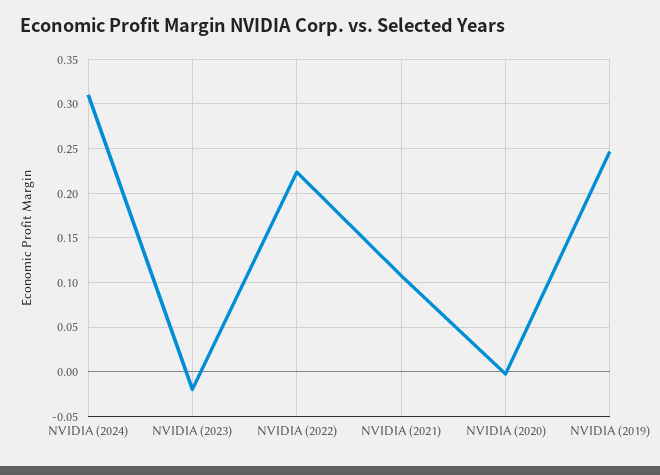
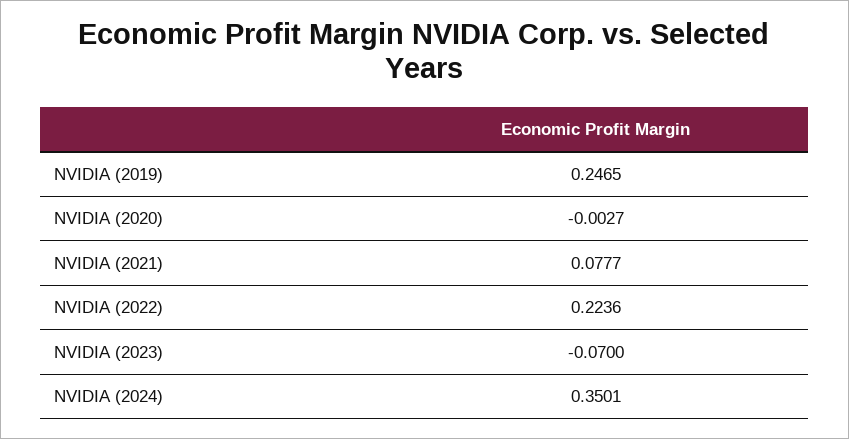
NVIDIA (2024): 0.31 -> 0.3501
NVIDIA (2023): -0.02 -> -0.07
NVIDIA (2021): 0.11 -> 0.0777

